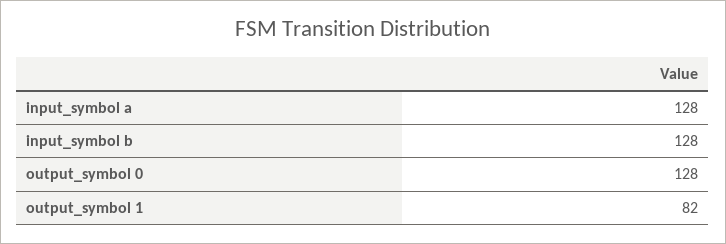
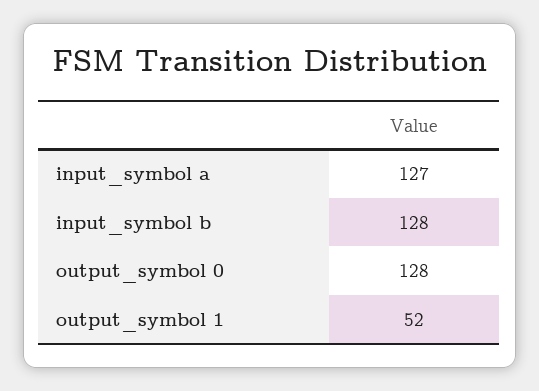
input_symbol a: 128 -> 127
output_symbol 1: 82 -> 52

